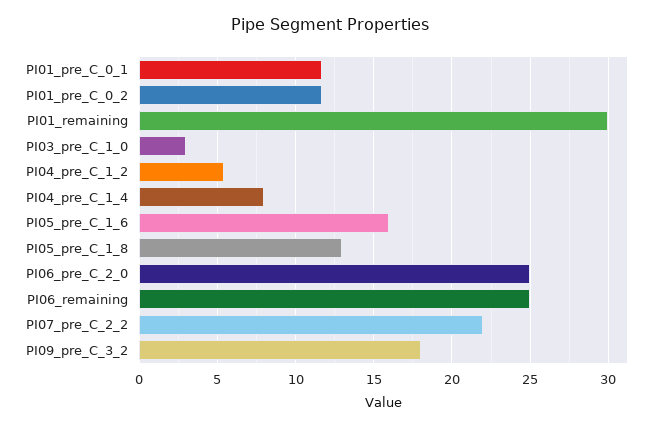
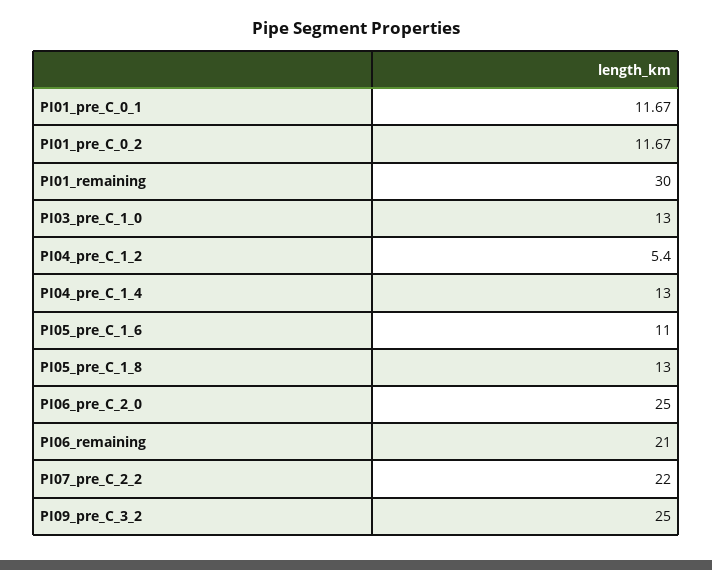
PI03_pre_C_1_0: 3 -> 13
PI04_pre_C_1_4: 8 -> 13
PI05_pre_C_1_6: 16 -> 11
PI06_remaining: 25 -> 21
PI09_pre_C_3_2: 18 -> 25

